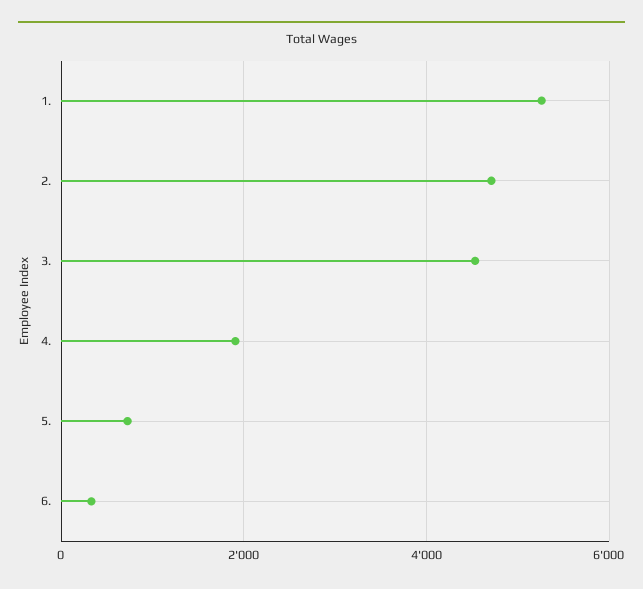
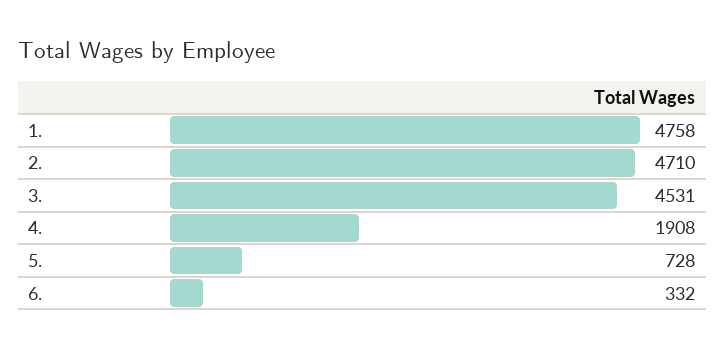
1.: 5200 -> 4758

